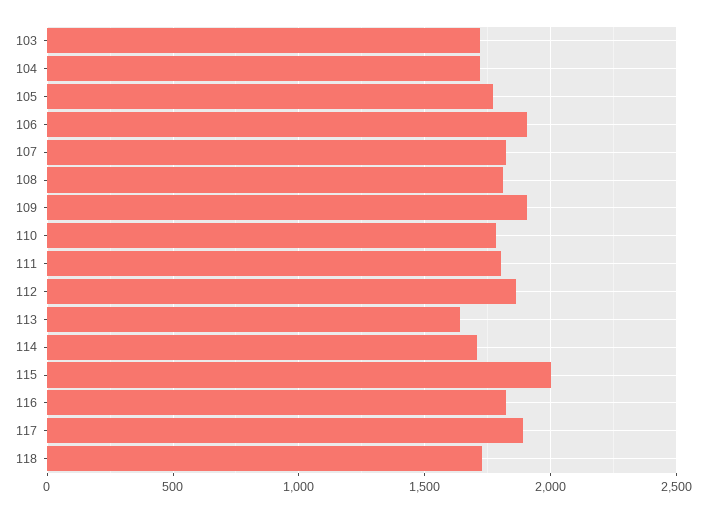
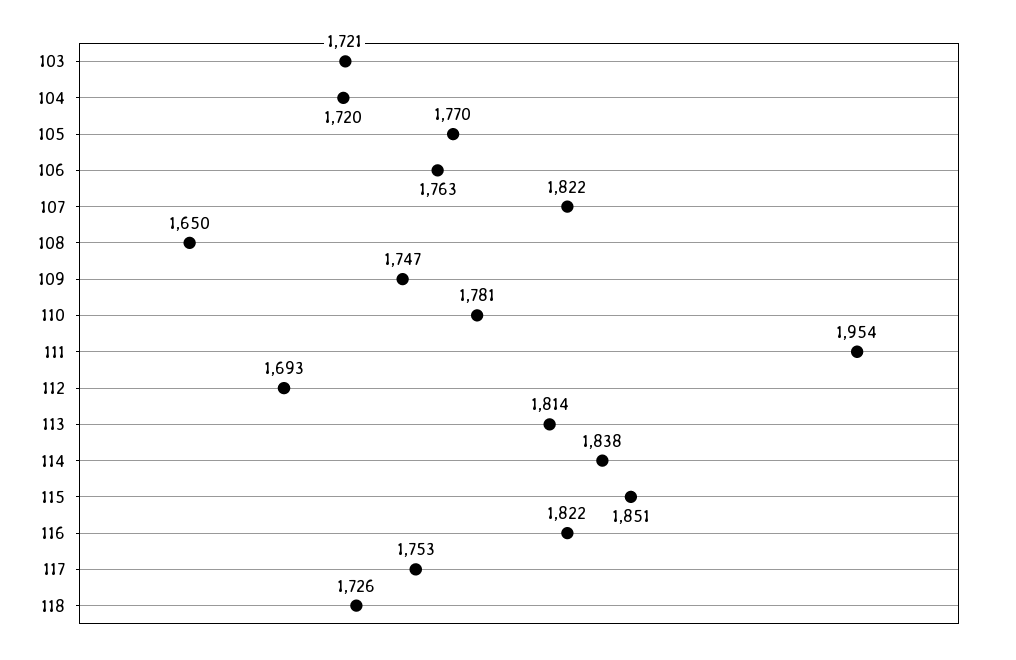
106: 1900 -> 1763
108: 1800 -> 1650
109: 1900 -> 1747
111: 1800 -> 1954
112: 1850 -> 1693
113: 1650 -> 1814
114: 1700 -> 1838
115: 2000 -> 1851
117: 1900 -> 1753

